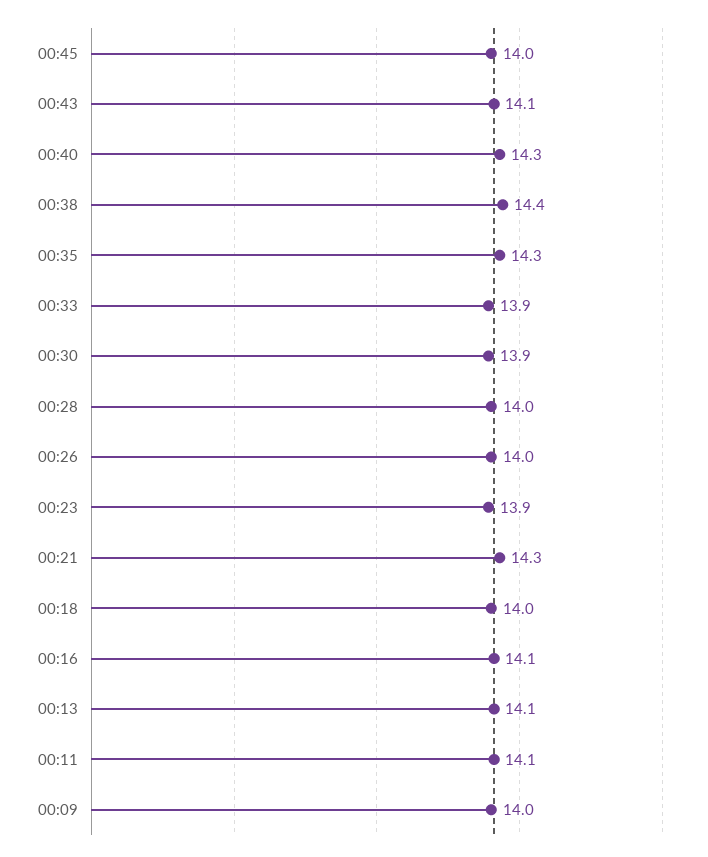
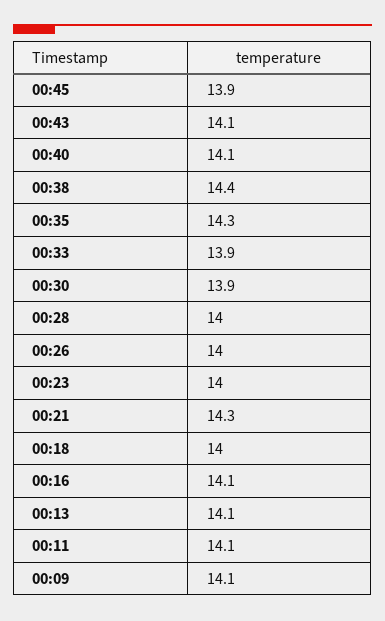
00:45: 14 -> 13.9
00:40: 14.3 -> 14.1
00:23: 13.9 -> 14
00:09: 14 -> 14.1

